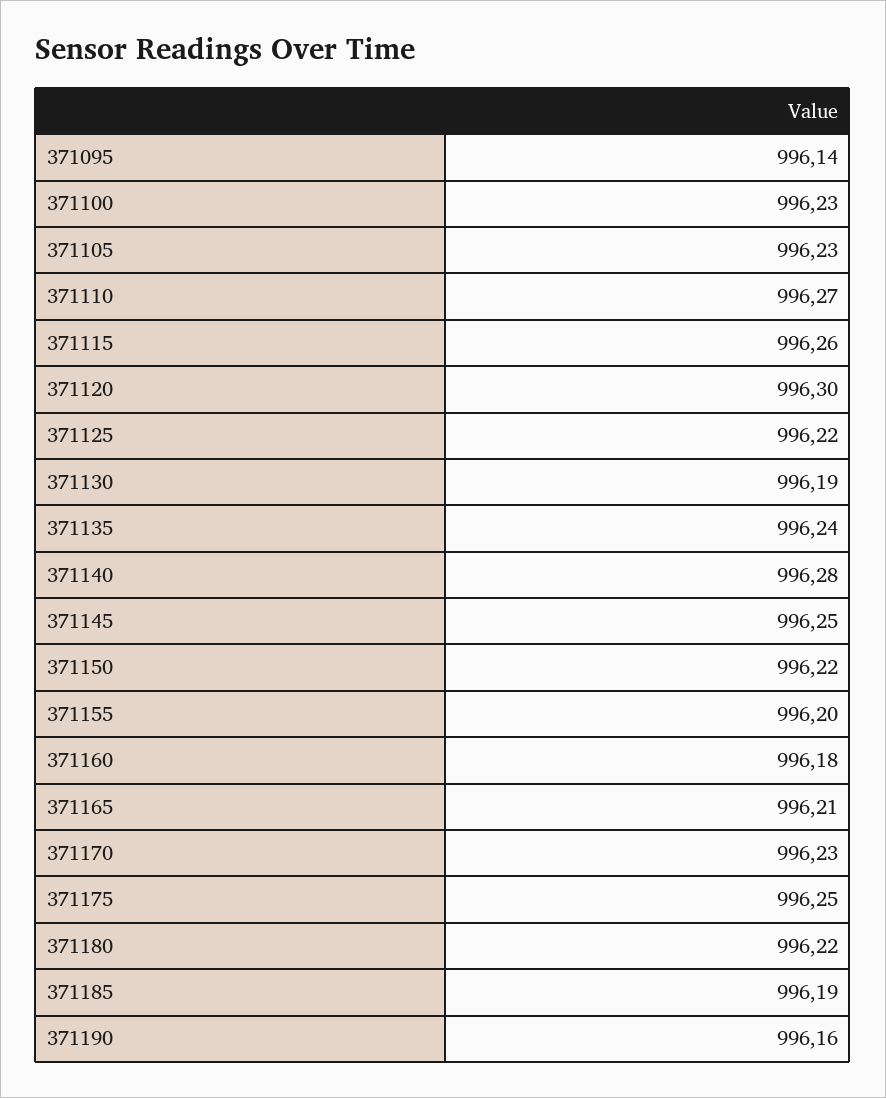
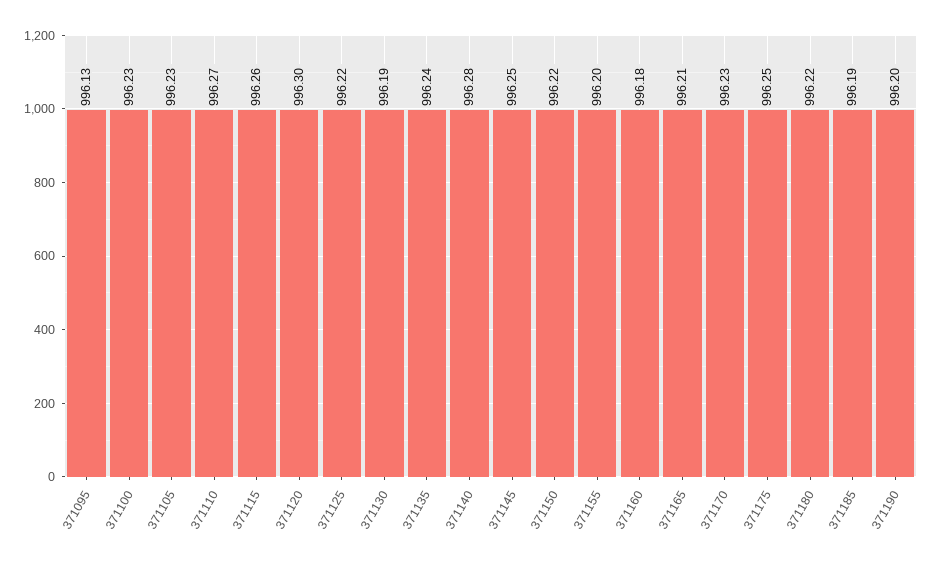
371095: 996.14 -> 996.13
371190: 996.16 -> 996.2

